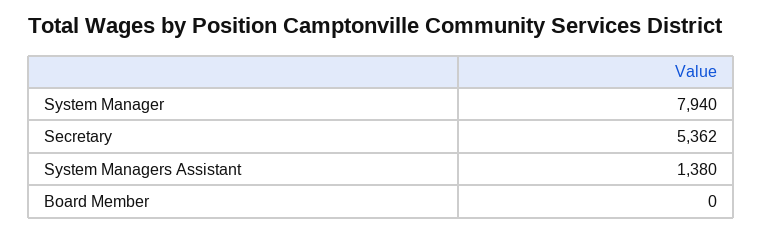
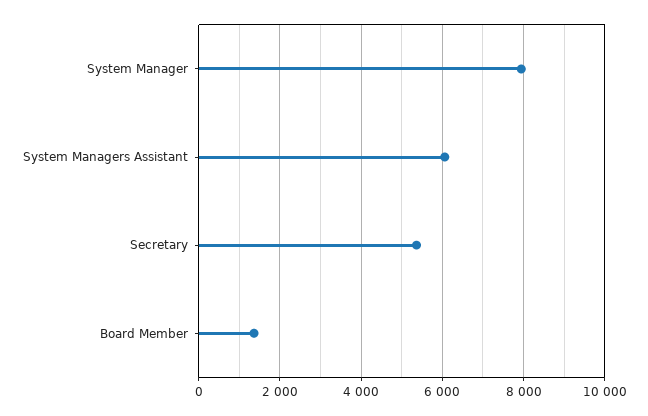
System Managers Assistant: 1380 -> 6000
Board Member: 0 -> 1400

